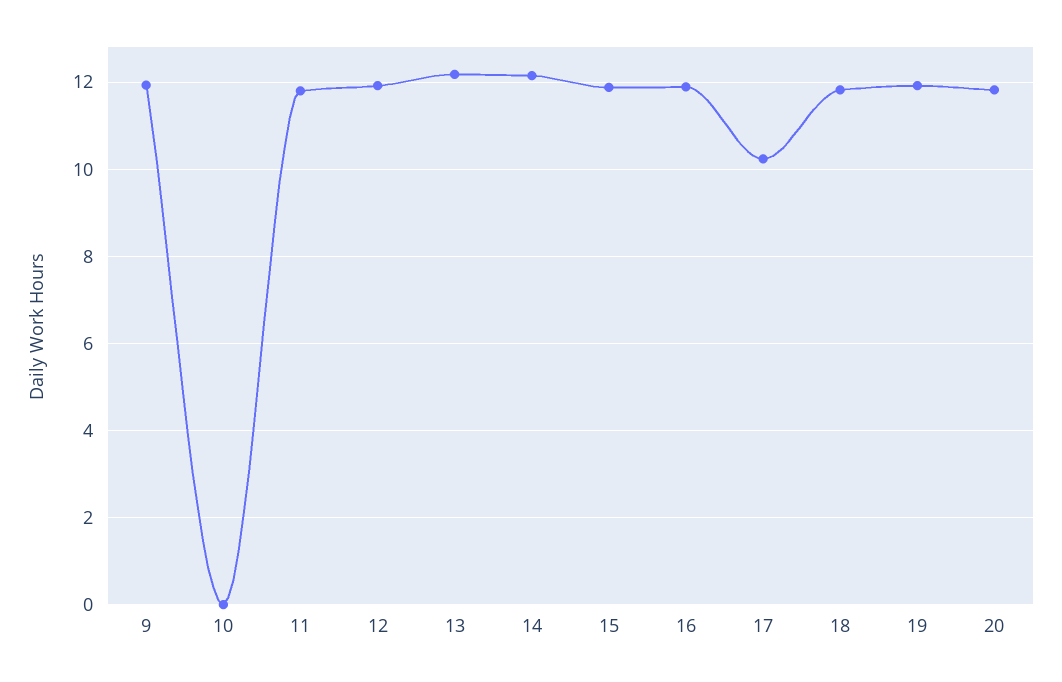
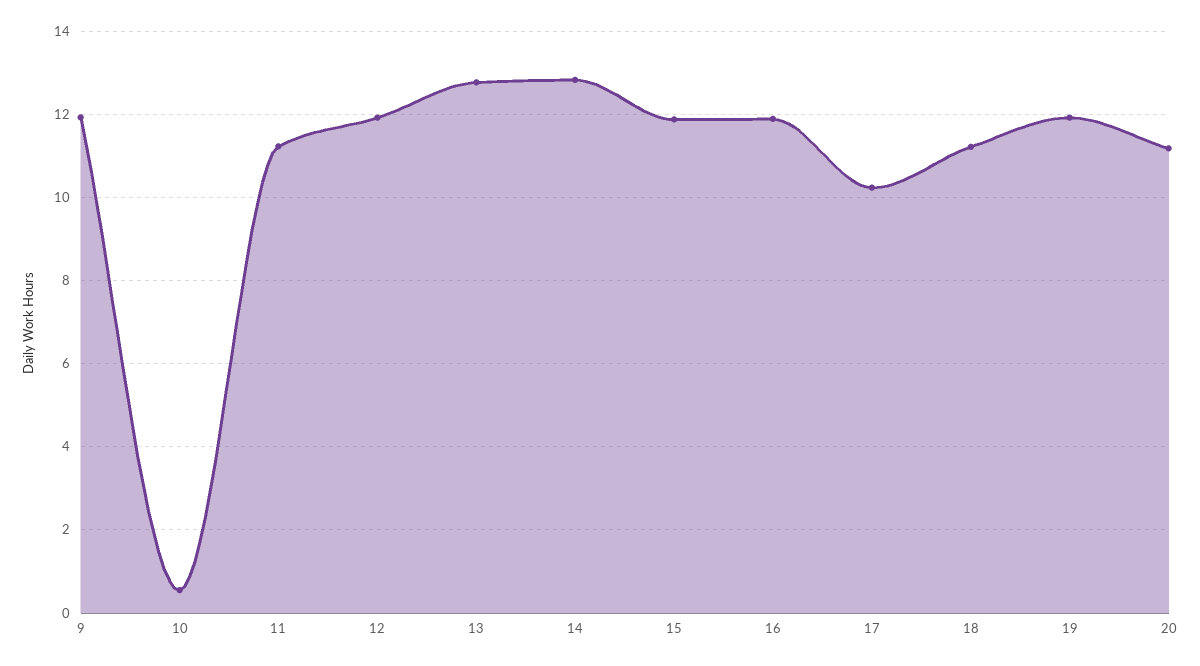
10: 0 -> 0.6
11: 11.8 -> 11.2
13: 12.2 -> 12.8
14: 12.2 -> 12.8
18: 11.8 -> 11.2
20: 11.8 -> 11.2

